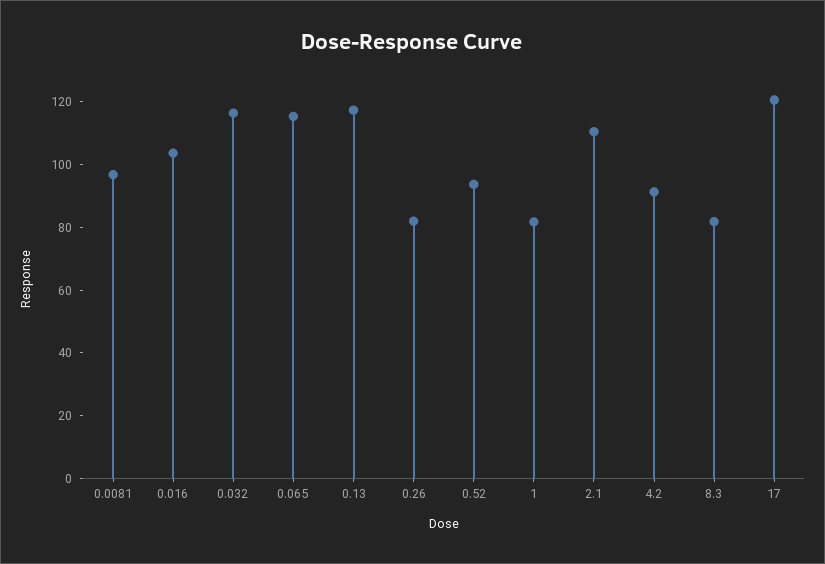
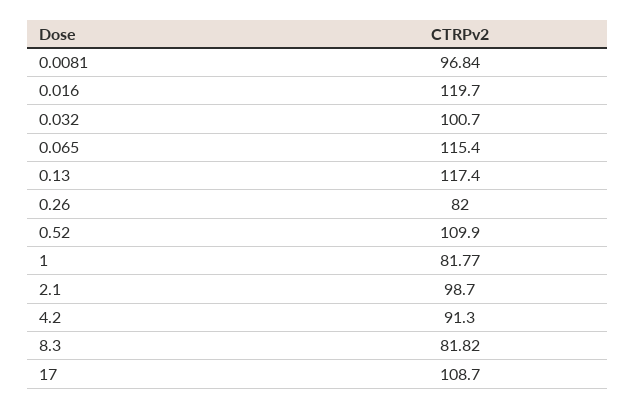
0.016: 105 -> 119.7
0.032: 115 -> 100.7
0.52: 95 -> 109.9
2.1: 110 -> 98.7
17: 120 -> 108.7

